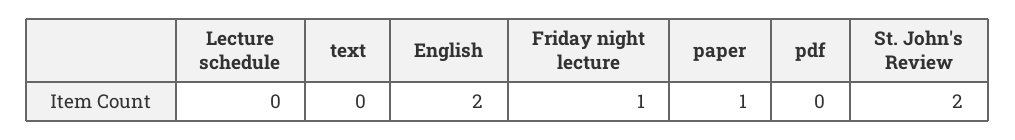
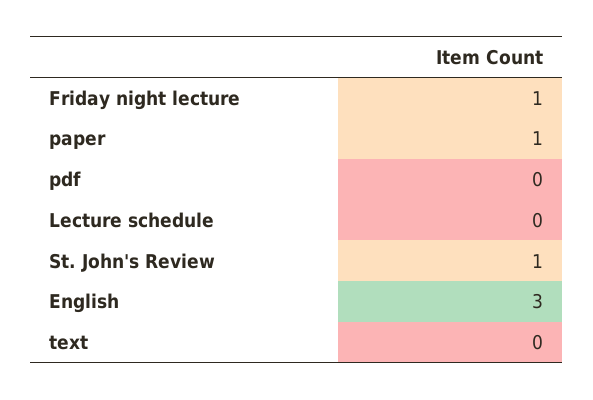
English: 2 -> 3
St. John's Review: 2 -> 1

